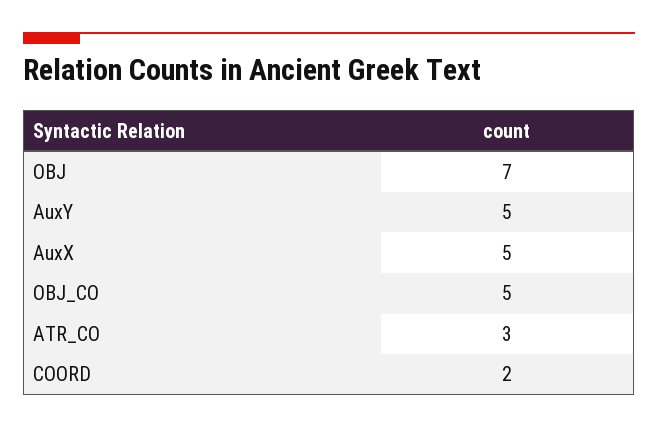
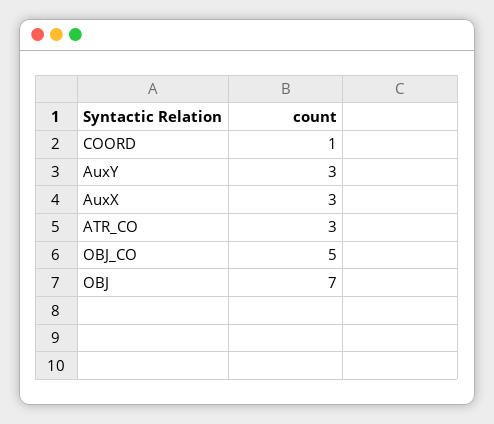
AuxY: 5 -> 3
AuxX: 5 -> 3
COORD: 2 -> 1

